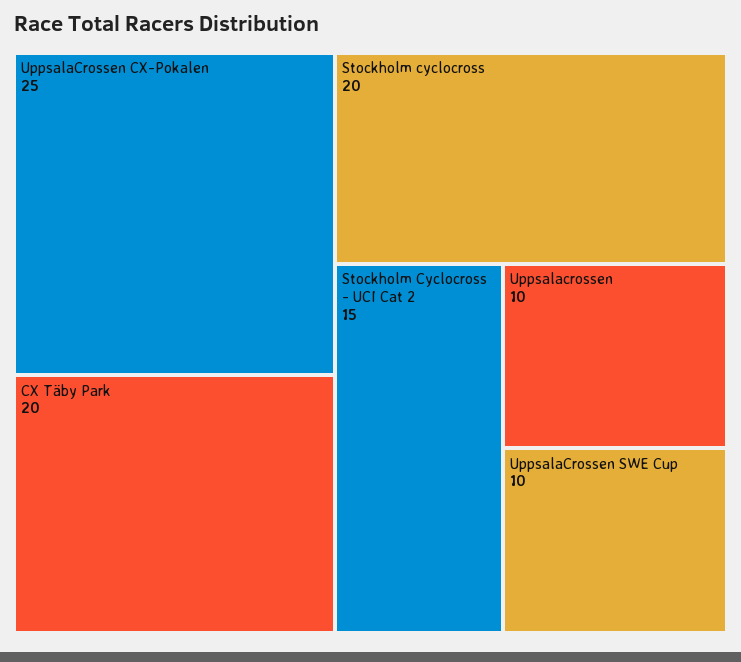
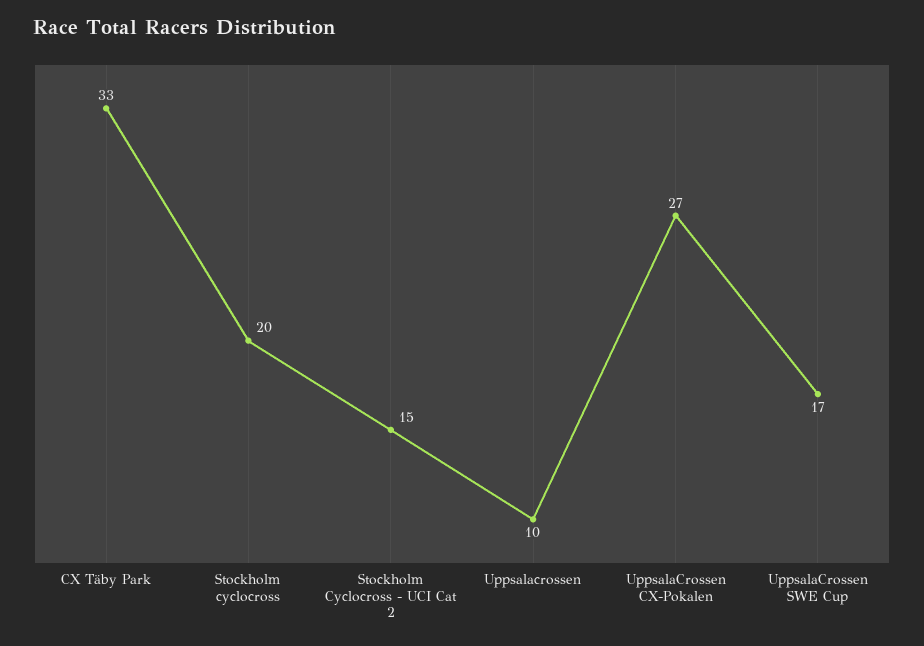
UppsalaCrossen CX-Pokalen: 25 -> 27
CX Täby Park: 20 -> 33
UppsalaCrossen SWE Cup: 10 -> 17

